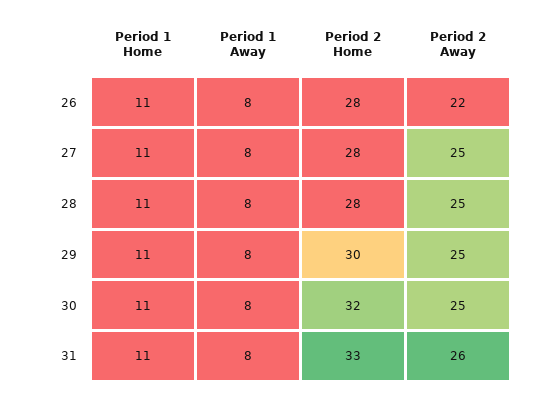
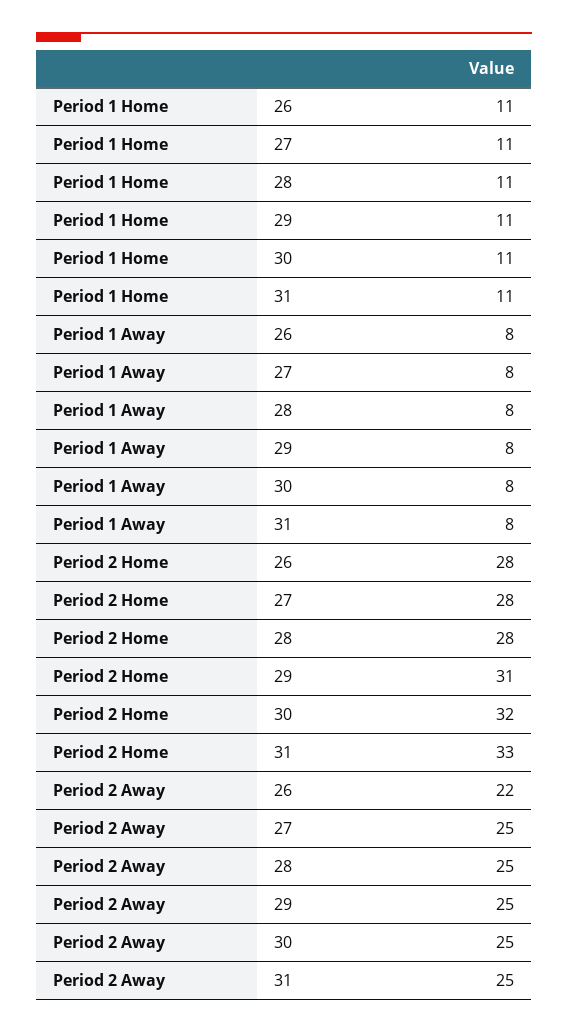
Period 2 Home, 29: 30 -> 31
Period 2 Away, 31: 26 -> 25

